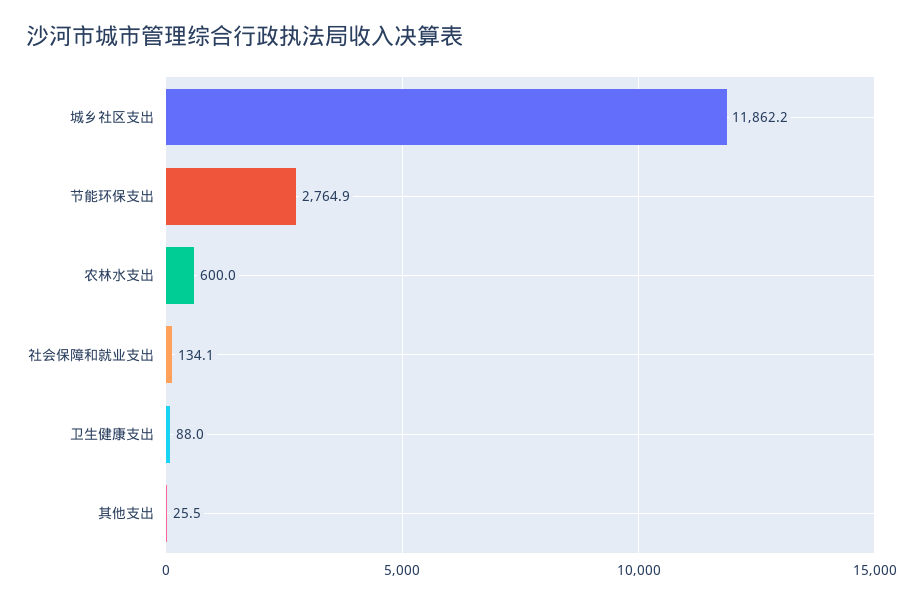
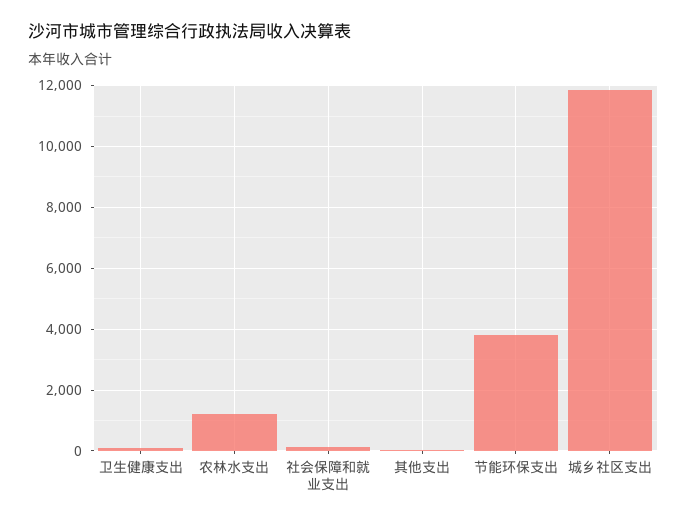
节能环保支出: 2764.9 -> 3800
农林水支出: 600 -> 1200

